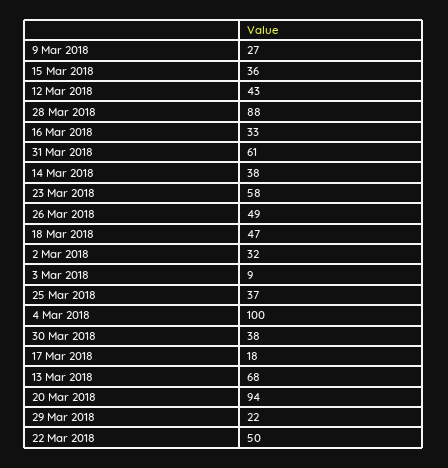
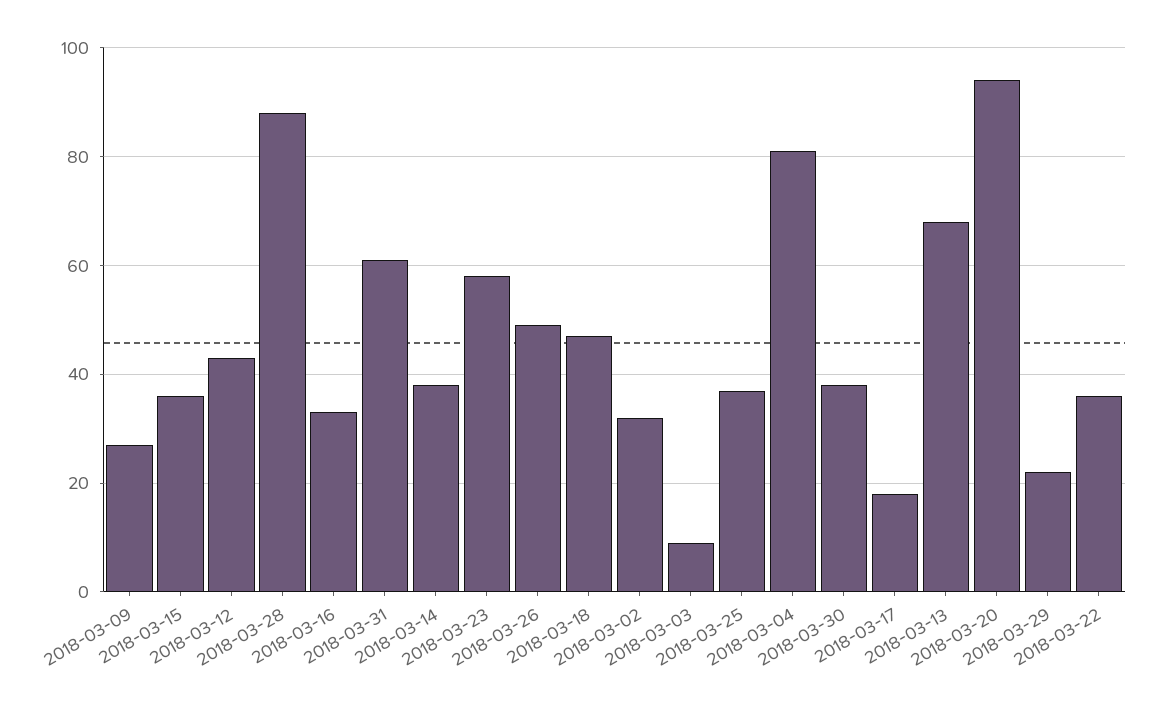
4 Mar 2018: 100 -> 80
22 Mar 2018: 50 -> 35

